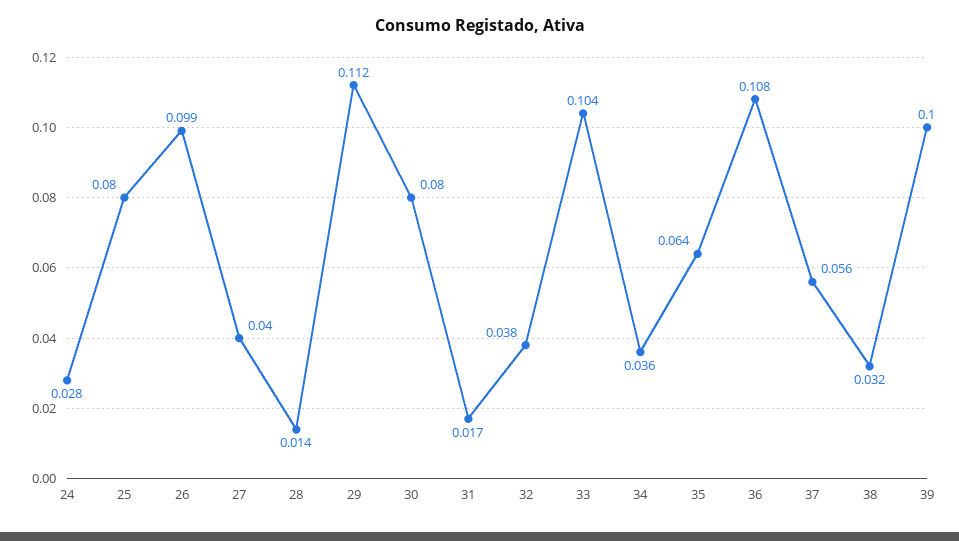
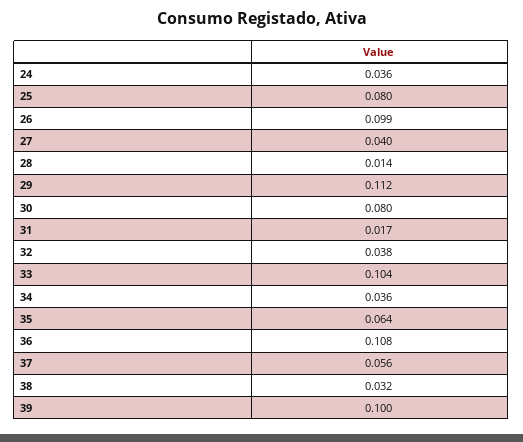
24: 0.028 -> 0.036

